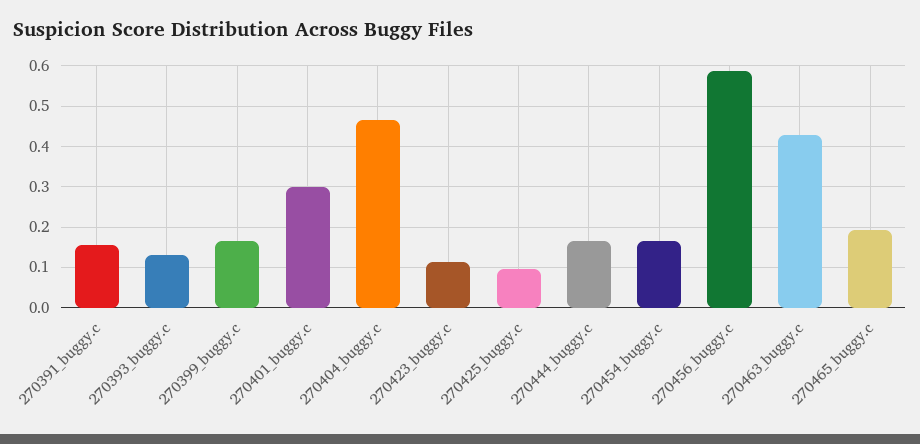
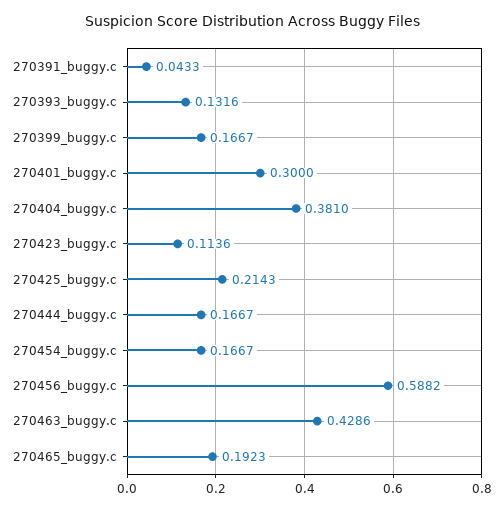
270391_buggy.c: 0.16 -> 0.0433
270404_buggy.c: 0.46 -> 0.381
270425_buggy.c: 0.1 -> 0.2143

